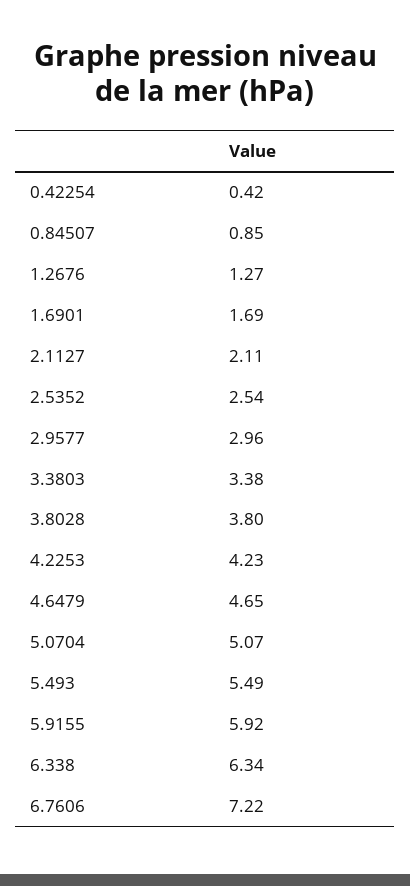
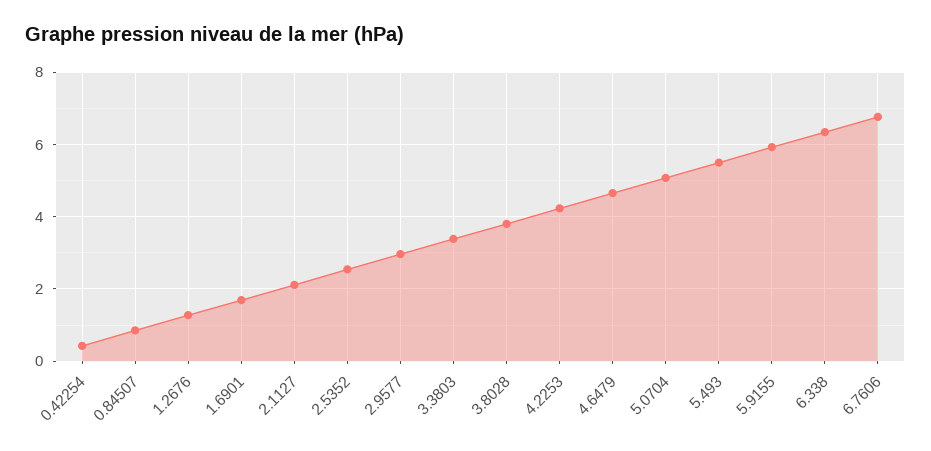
6.7606: 7.22 -> 6.8

